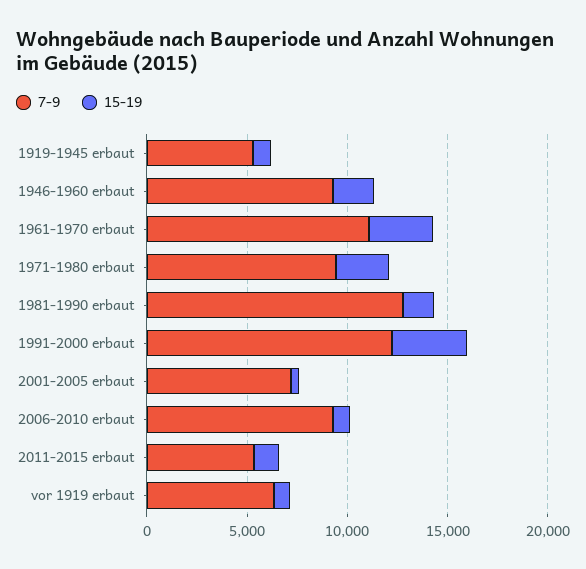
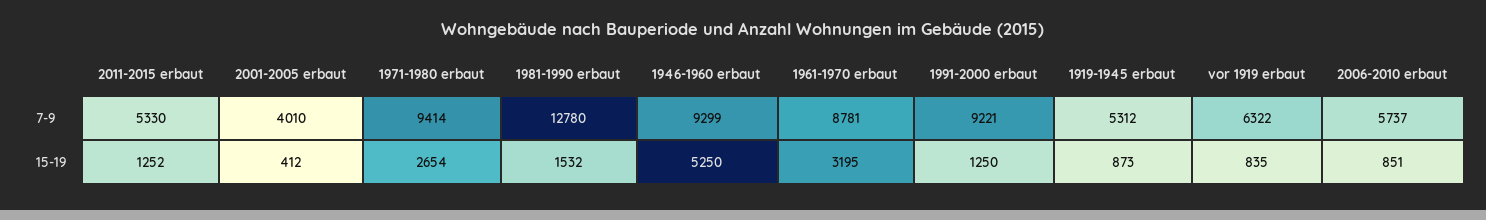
15-19, 1946-1960 erbaut: 2000 -> 5250
7-9, 1961-1970 erbaut: 11000 -> 8781
7-9, 1991-2000 erbaut: 12000 -> 9221
15-19, 1991-2000 erbaut: 4000 -> 1250
7-9, 2001-2005 erbaut: 7000 -> 4010
7-9, 2006-2010 erbaut: 9000 -> 5737

